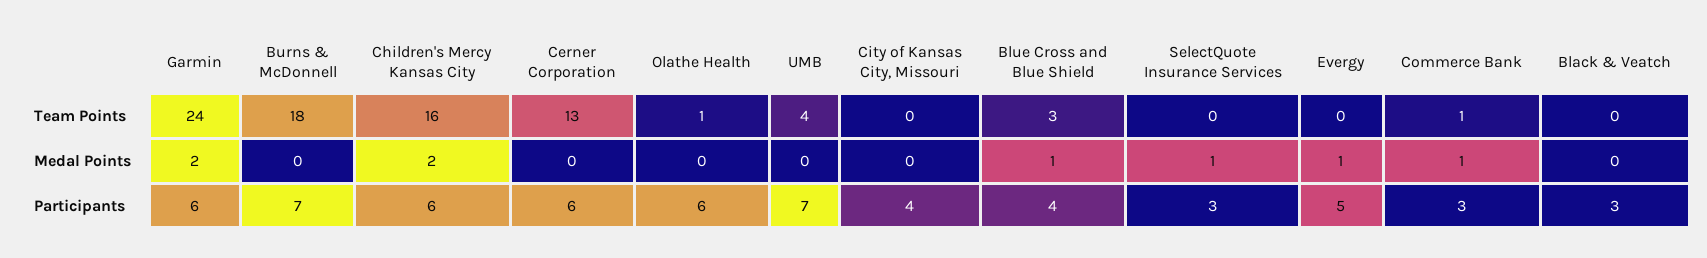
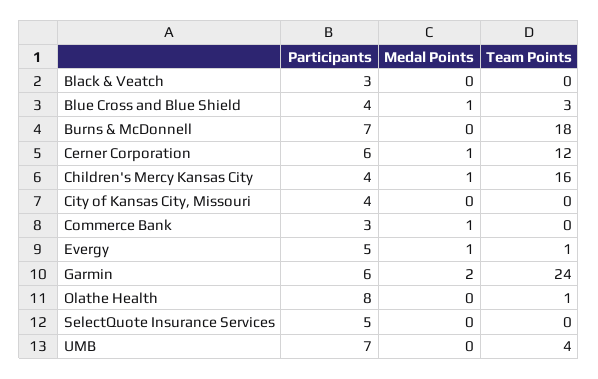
Cerner Corporation, Team Points: 13 -> 12
Evergy, Team Points: 0 -> 1
Commerce Bank, Team Points: 1 -> 0
Children's Mercy Kansas City, Medal Points: 2 -> 1
Cerner Corporation, Medal Points: 0 -> 1
SelectQuote Insurance Services, Medal Points: 1 -> 0
Children's Mercy Kansas City, Participants: 6 -> 4
Olathe Health, Participants: 6 -> 8
SelectQuote Insurance Services, Participants: 3 -> 5

